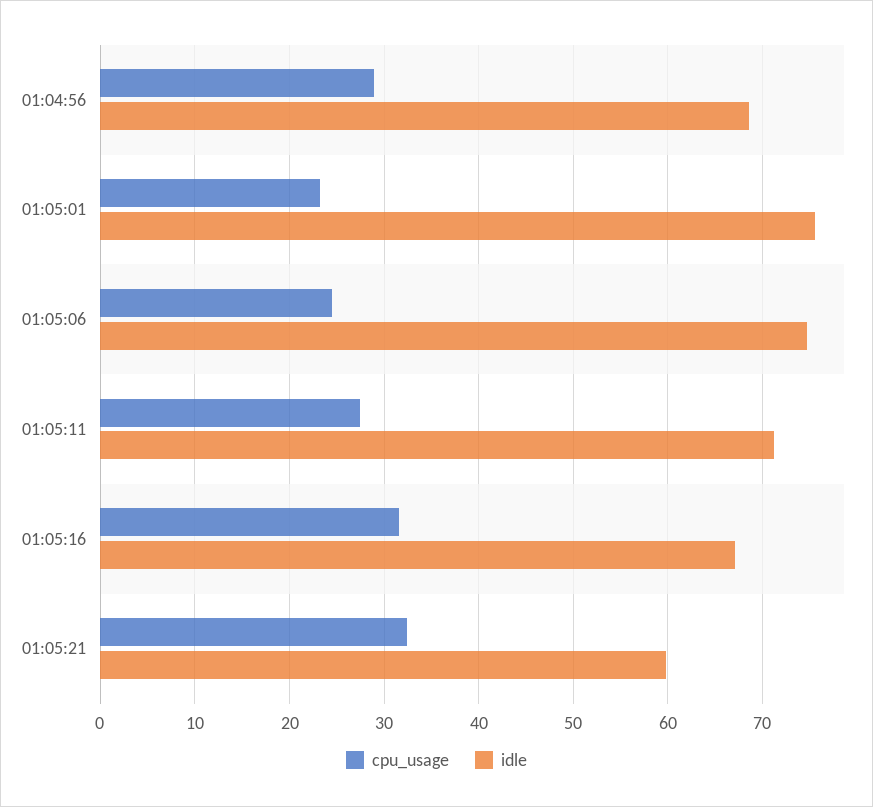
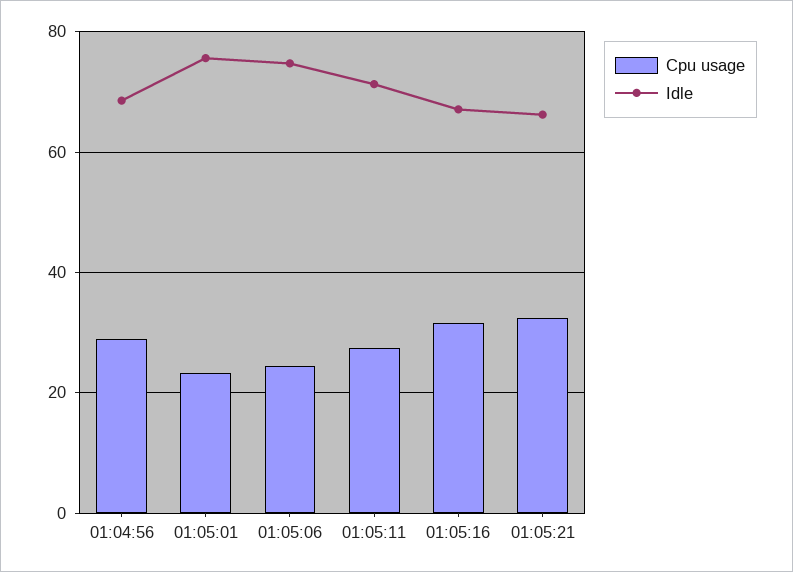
idle, 01:05:21: 60 -> 66

